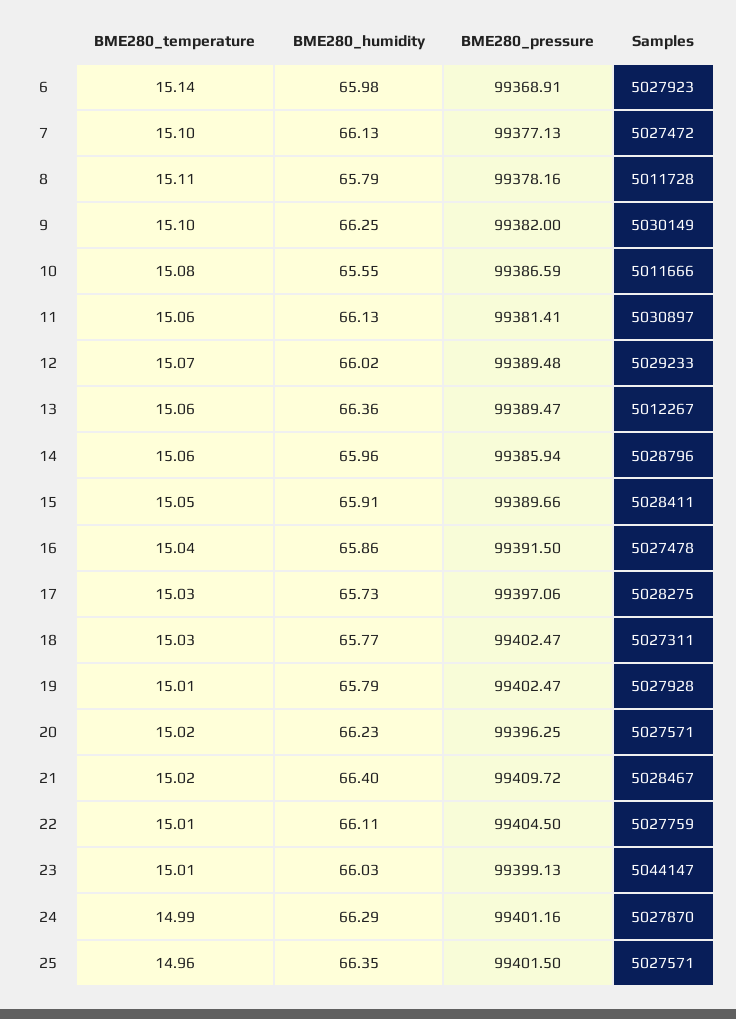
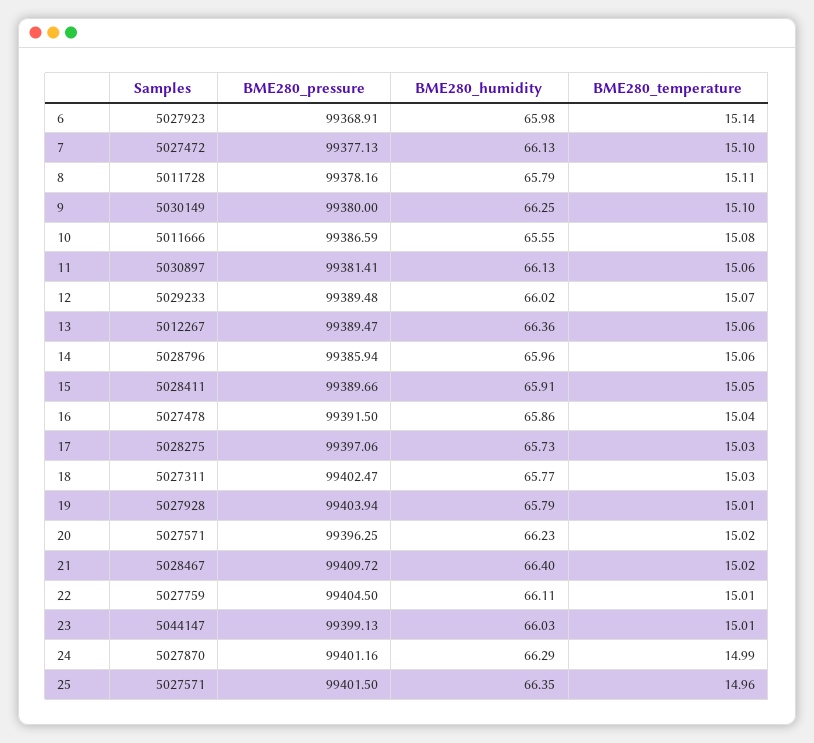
BME280_pressure, 9: 99382 -> 99380
BME280_pressure, 19: 99402.47 -> 99403.94

